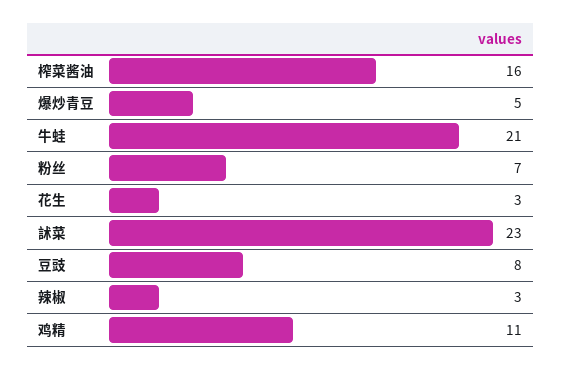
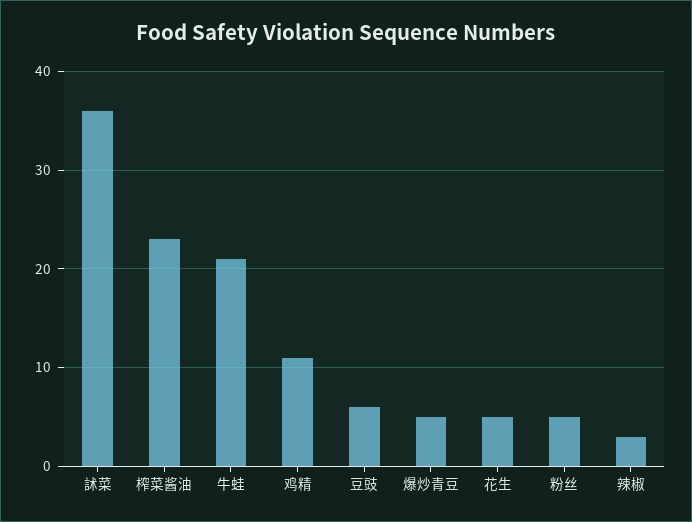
榨菜酱油: 16 -> 23
粉丝: 7 -> 5
花生: 3 -> 5
訹菜: 23 -> 36
豆豉: 8 -> 6

